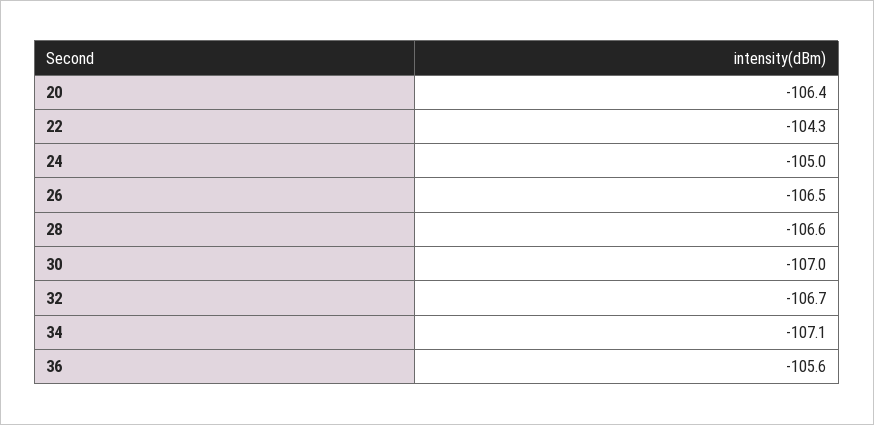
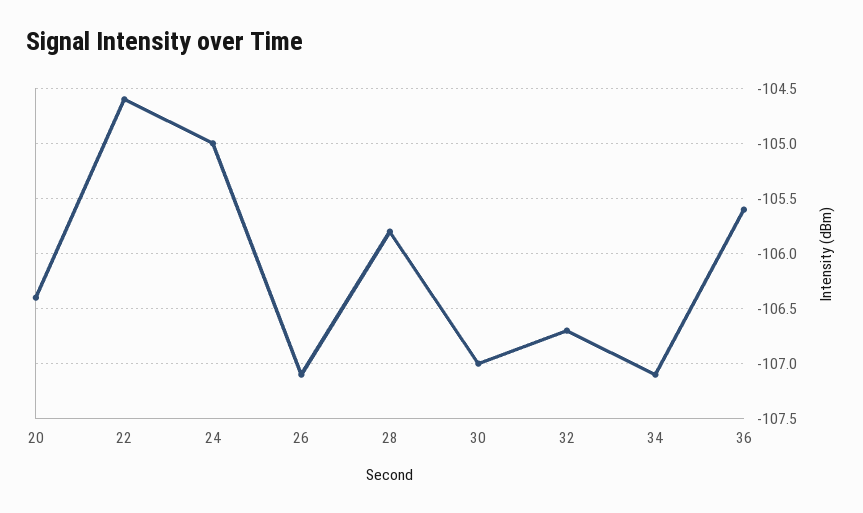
22: -104.3 -> -104.6
26: -106.5 -> -107.1
28: -106.6 -> -105.8

